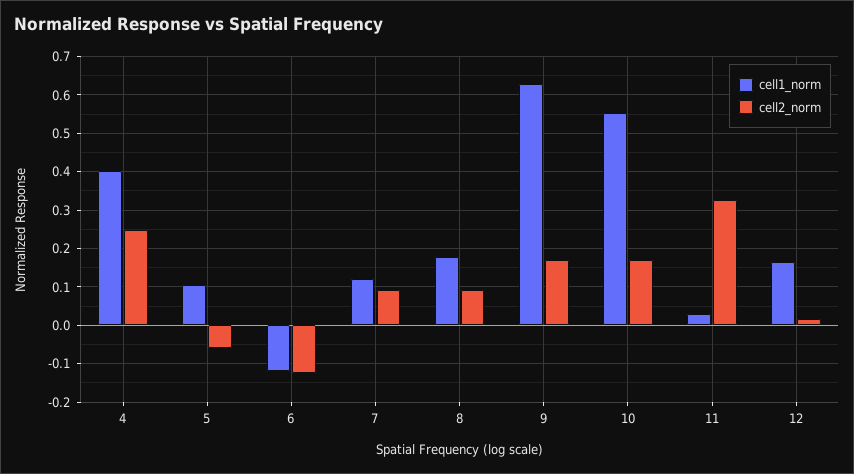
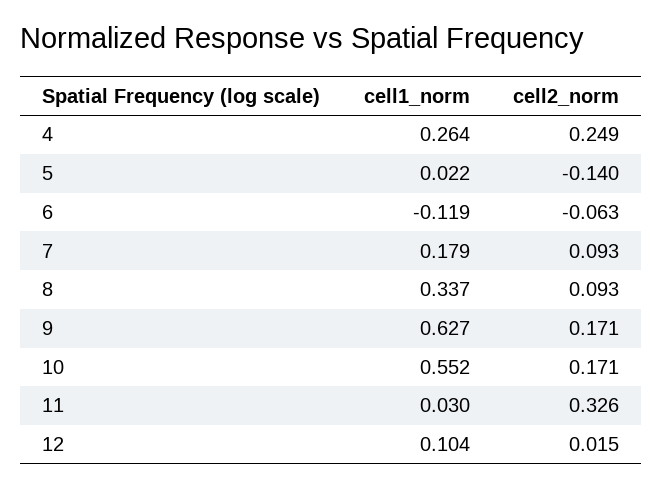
cell1_norm, 4: 0.4 -> 0.264
cell1_norm, 5: 0.1 -> 0.022
cell2_norm, 5: -0.06 -> -0.14
cell2_norm, 6: -0.12 -> -0.063
cell1_norm, 7: 0.12 -> 0.179
cell1_norm, 8: 0.18 -> 0.337
cell1_norm, 12: 0.16 -> 0.104

